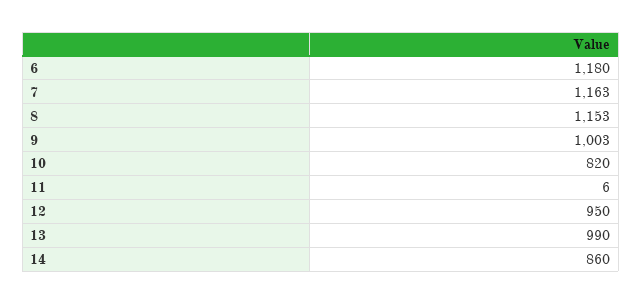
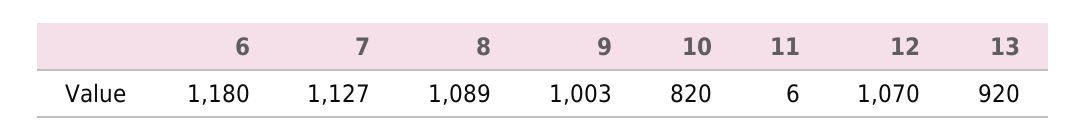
7: 1163 -> 1127
8: 1153 -> 1089
12: 950 -> 1070
13: 990 -> 920
14: 860 -> none

